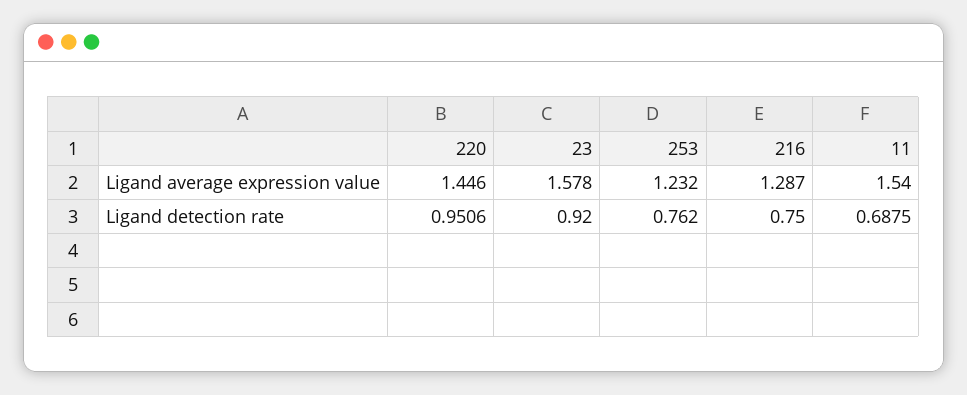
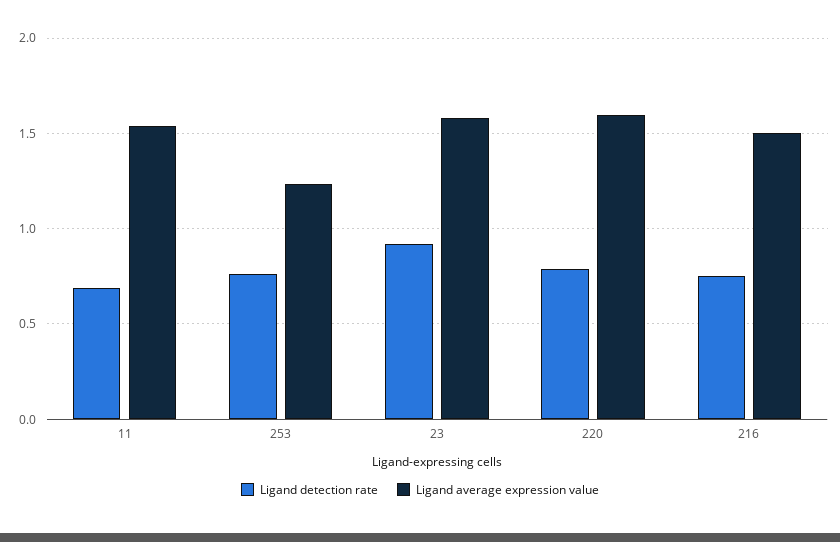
Ligand average expression value, 220: 1.446 -> 1.6
Ligand average expression value, 216: 1.287 -> 1.5
Ligand detection rate, 220: 0.9506 -> 0.8

